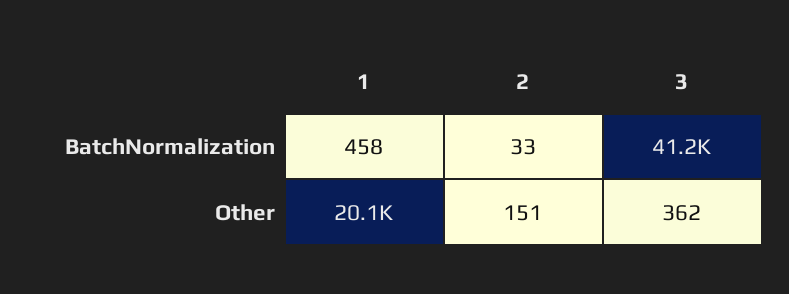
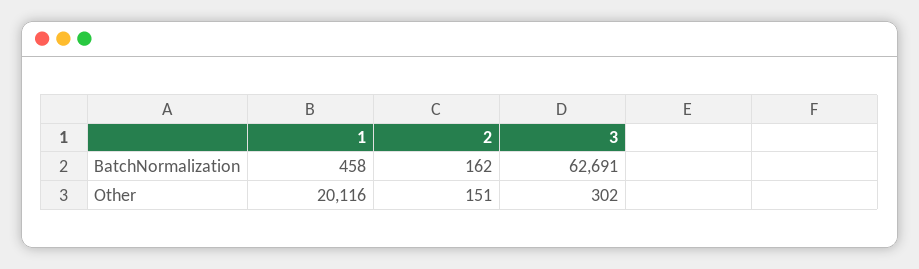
2, BatchNormalization: 33 -> 162
3, BatchNormalization: 41200 -> 62691
3, Other: 362 -> 302

